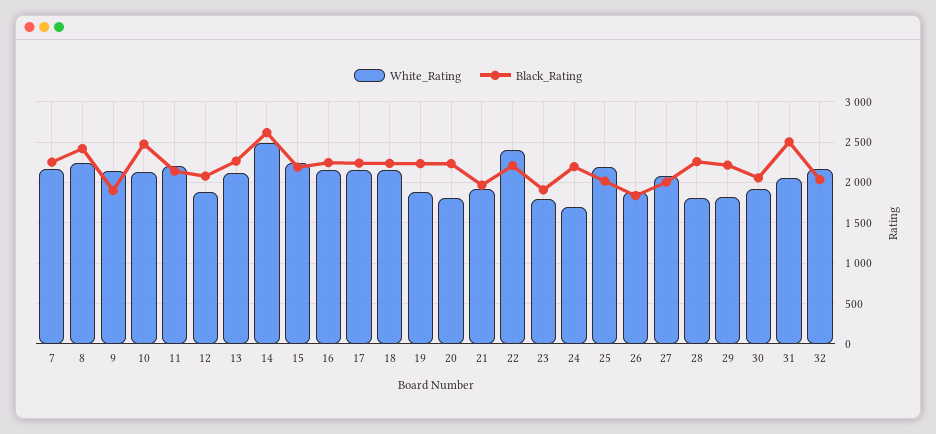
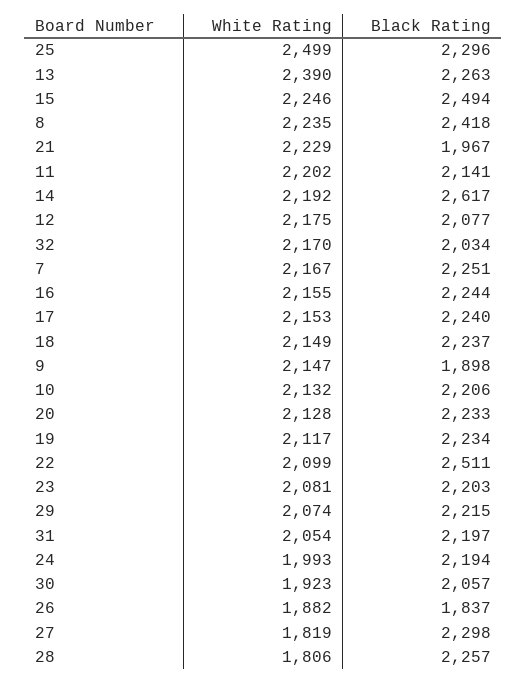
Black_Rating, 10: 2500 -> 2206
White_Rating, 12: 1900 -> 2175
White_Rating, 13: 2100 -> 2390
White_Rating, 14: 2500 -> 2192
Black_Rating, 15: 2200 -> 2494
White_Rating, 19: 1900 -> 2117
White_Rating, 20: 1800 -> 2128
White_Rating, 21: 1900 -> 2229
White_Rating, 22: 2400 -> 2099
Black_Rating, 22: 2200 -> 2511
White_Rating, 23: 1800 -> 2081
Black_Rating, 23: 1900 -> 2203
White_Rating, 24: 1700 -> 1993
White_Rating, 25: 2200 -> 2499
Black_Rating, 25: 2000 -> 2296
White_Rating, 27: 2100 -> 1819
Black_Rating, 27: 2000 -> 2298
White_Rating, 29: 1800 -> 2074
Black_Rating, 31: 2500 -> 2197

